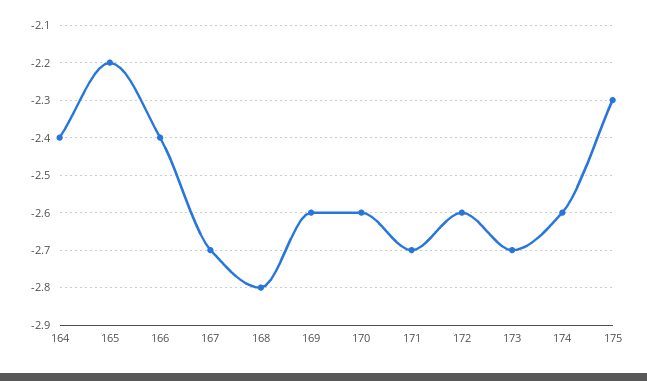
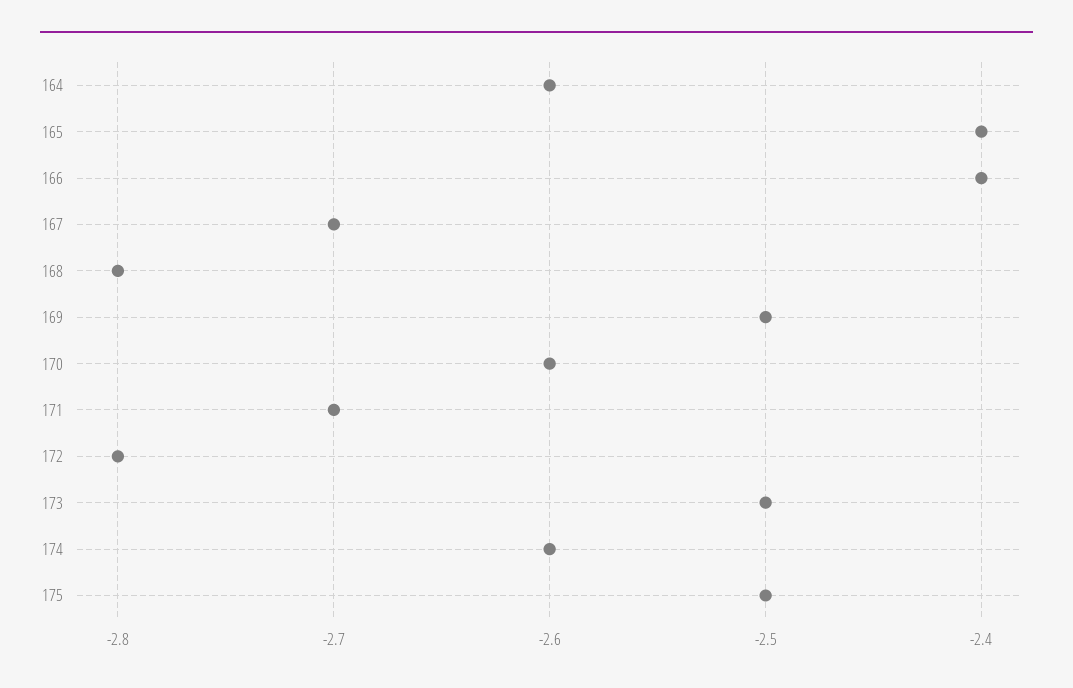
164: -2.4 -> -2.6
165: -2.2 -> -2.4
169: -2.6 -> -2.5
172: -2.6 -> -2.8
173: -2.7 -> -2.5
175: -2.3 -> -2.5

